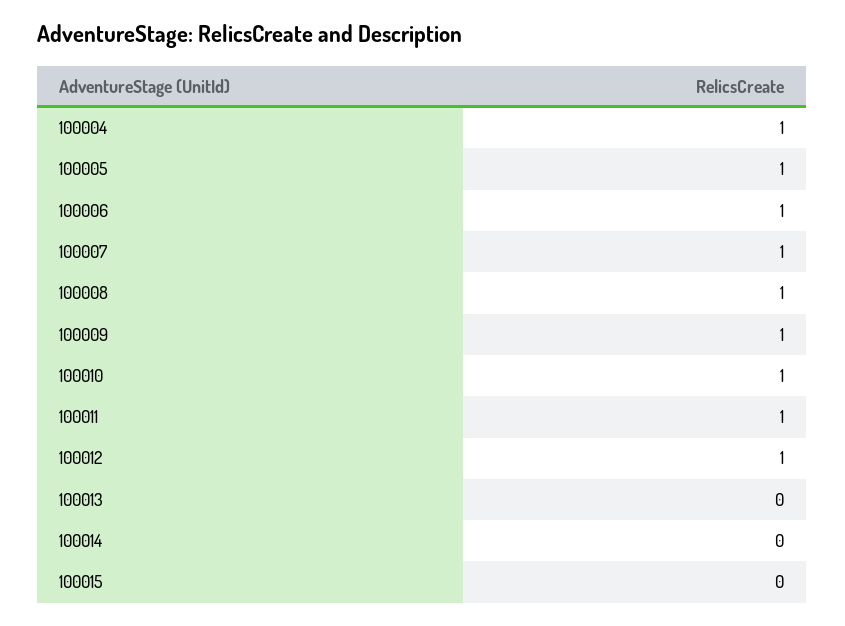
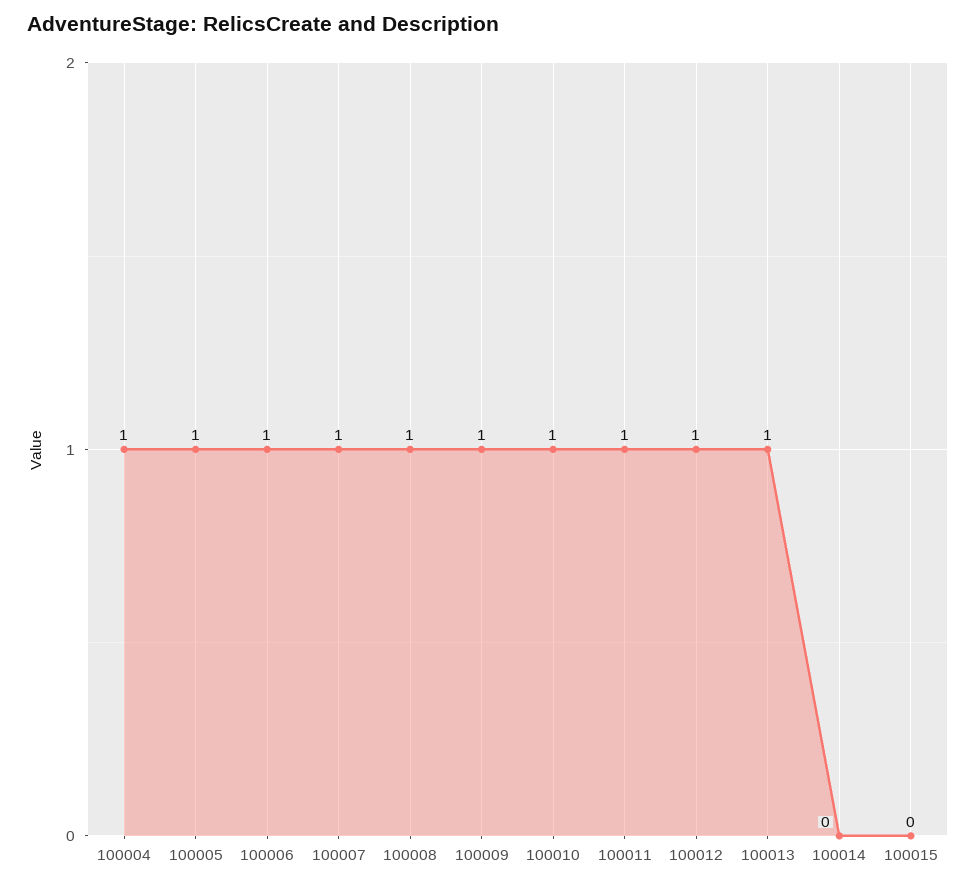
100013: 0 -> 1

